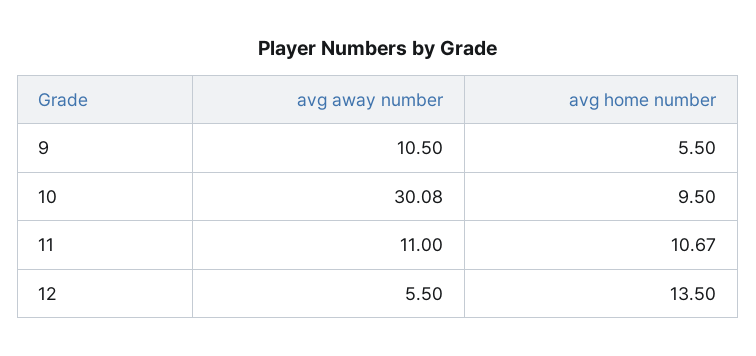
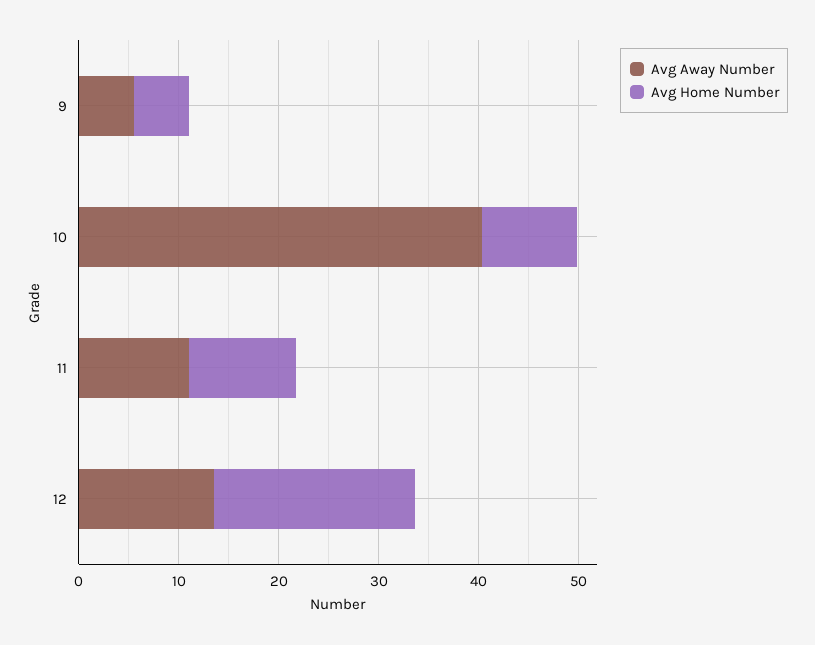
avg away number, 9: 10.5 -> 6
avg away number, 10: 30.08 -> 40
avg away number, 12: 5.5 -> 14
avg home number, 12: 13.5 -> 20

